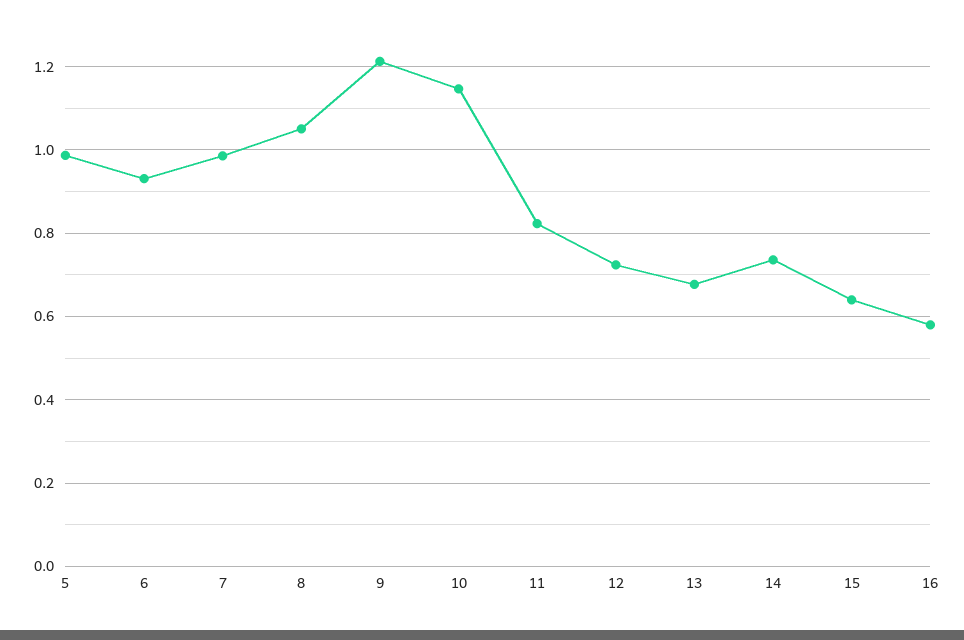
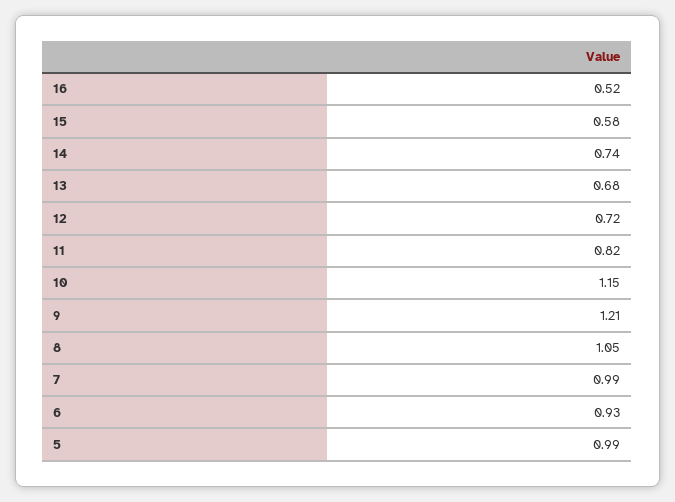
15: 0.64 -> 0.58
16: 0.58 -> 0.52

